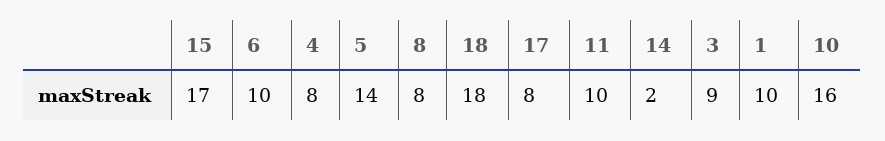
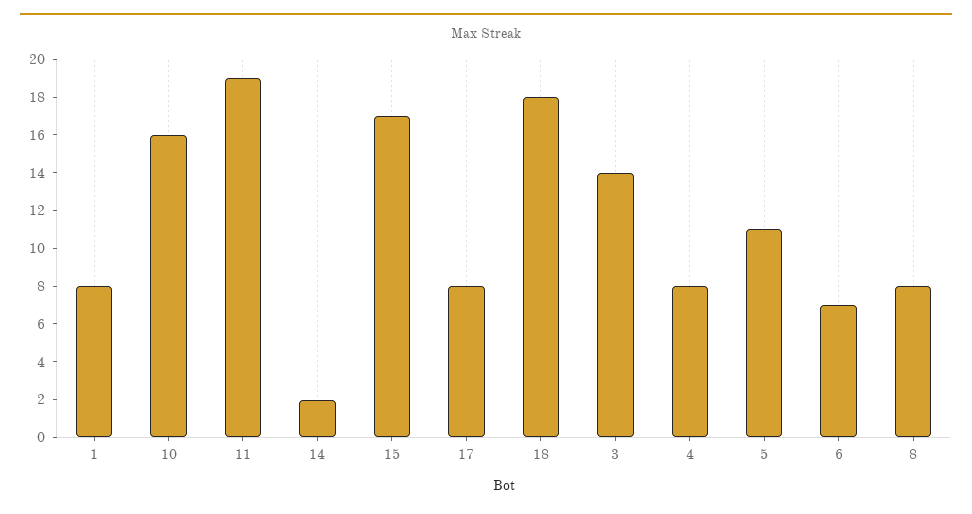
6: 10 -> 7
5: 14 -> 11
11: 10 -> 19
3: 9 -> 14
1: 10 -> 8

